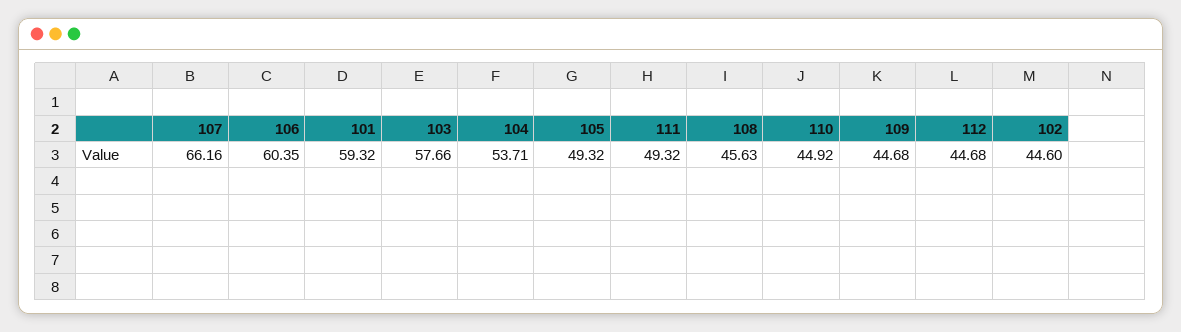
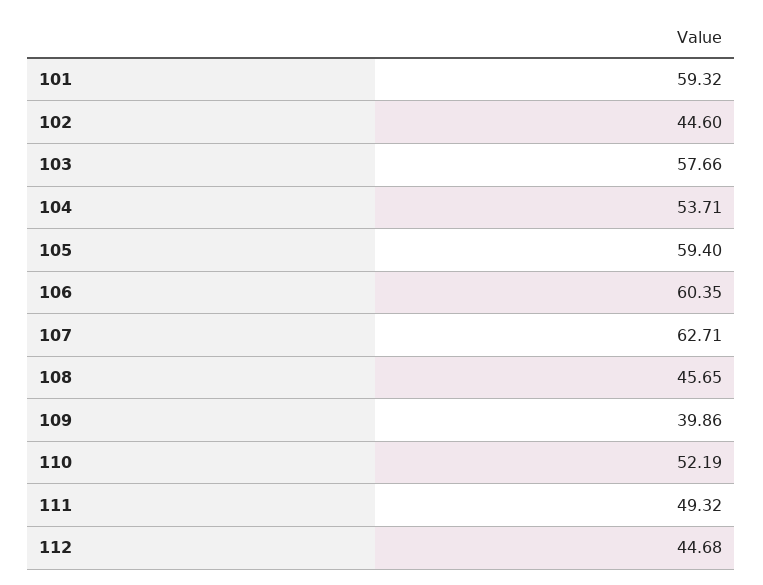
107: 66.16 -> 62.71
105: 49.32 -> 59.4
108: 45.63 -> 45.65
110: 44.92 -> 52.19
109: 44.68 -> 39.86

